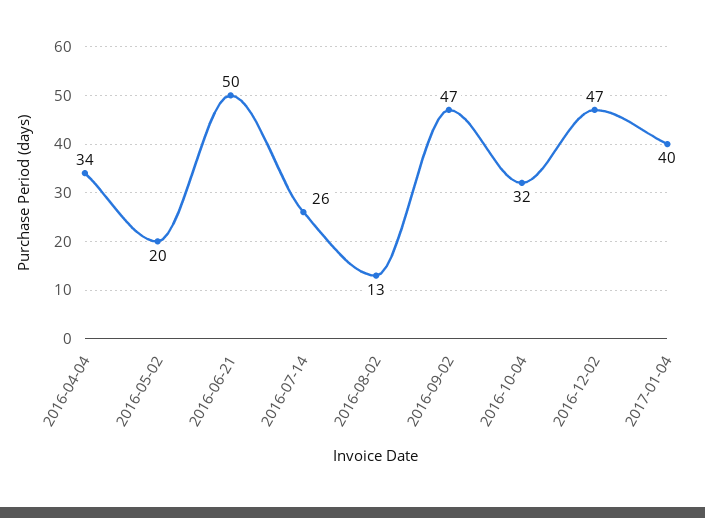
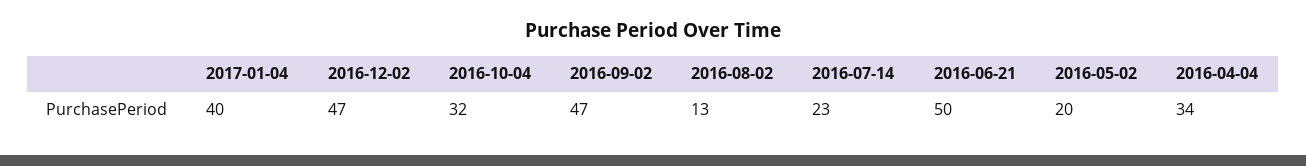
2016-07-14: 26 -> 23

